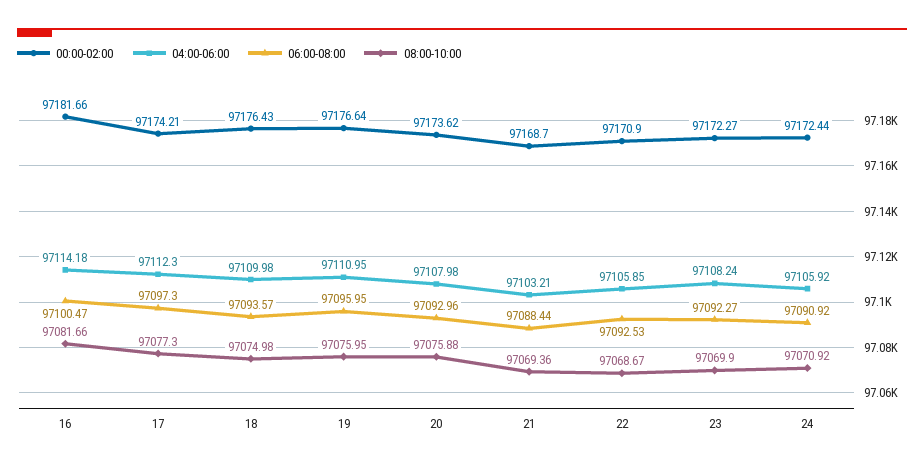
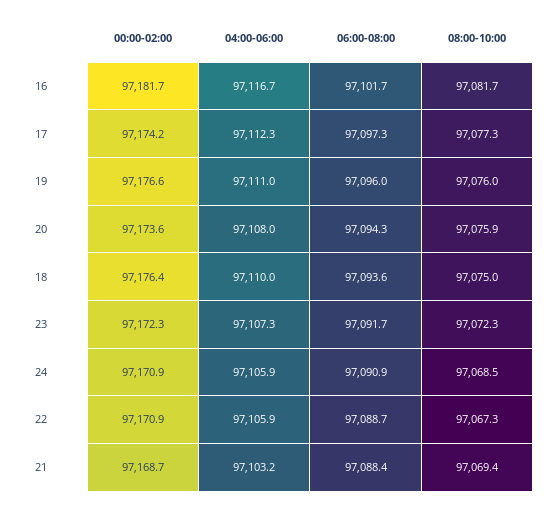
04:00-06:00, 16: 97114.18 -> 97116.7
06:00-08:00, 16: 97100.47 -> 97101.7
06:00-08:00, 20: 97092.96 -> 97094.3
06:00-08:00, 22: 97092.53 -> 97088.7
08:00-10:00, 22: 97068.67 -> 97067.3
04:00-06:00, 23: 97108.24 -> 97107.3
06:00-08:00, 23: 97092.27 -> 97091.7
08:00-10:00, 23: 97069.9 -> 97072.3
00:00-02:00, 24: 97172.44 -> 97170.9
08:00-10:00, 24: 97070.92 -> 97068.5

